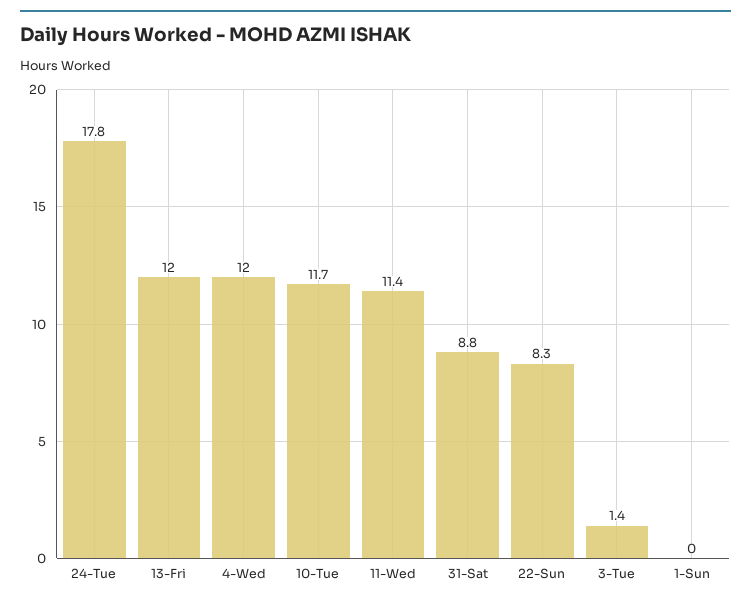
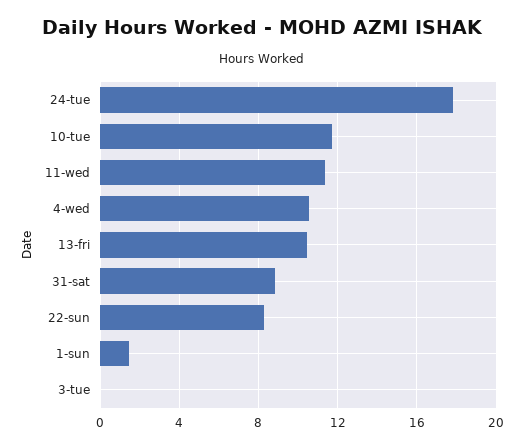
13-Fri: 12 -> 10.5
4-Wed: 12 -> 10.5
3-Tue: 1.4 -> 0
1-Sun: 0 -> 1.5

